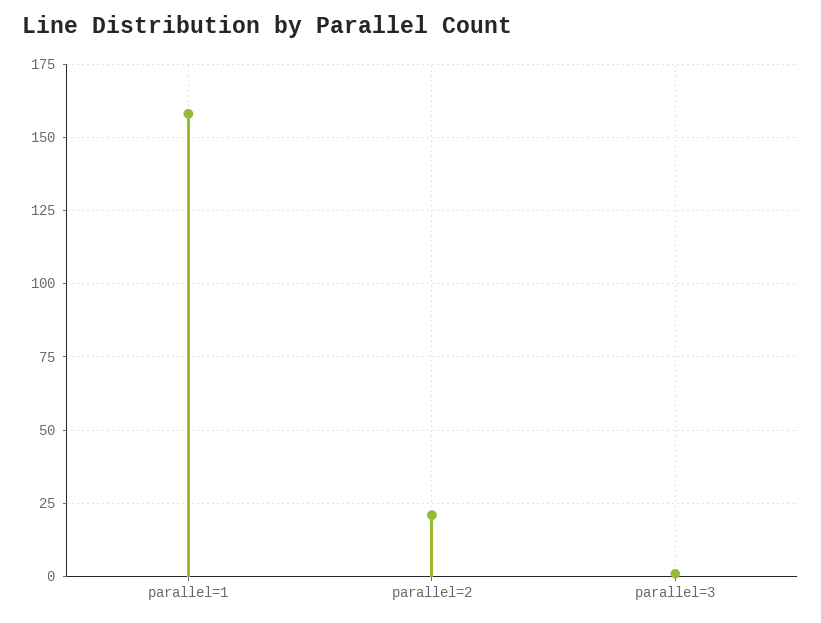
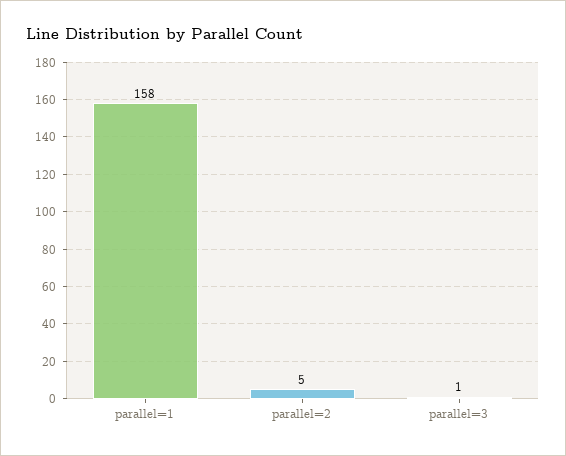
parallel=2: 20 -> 5

